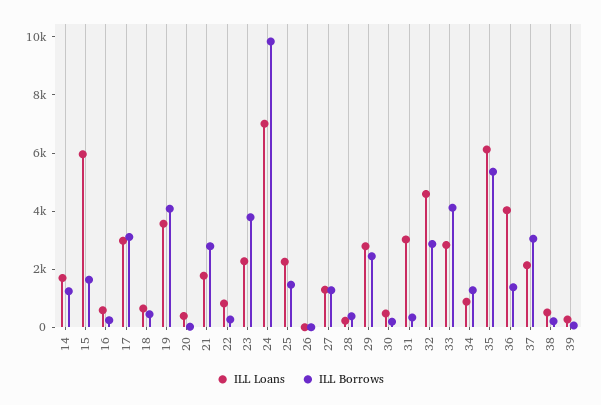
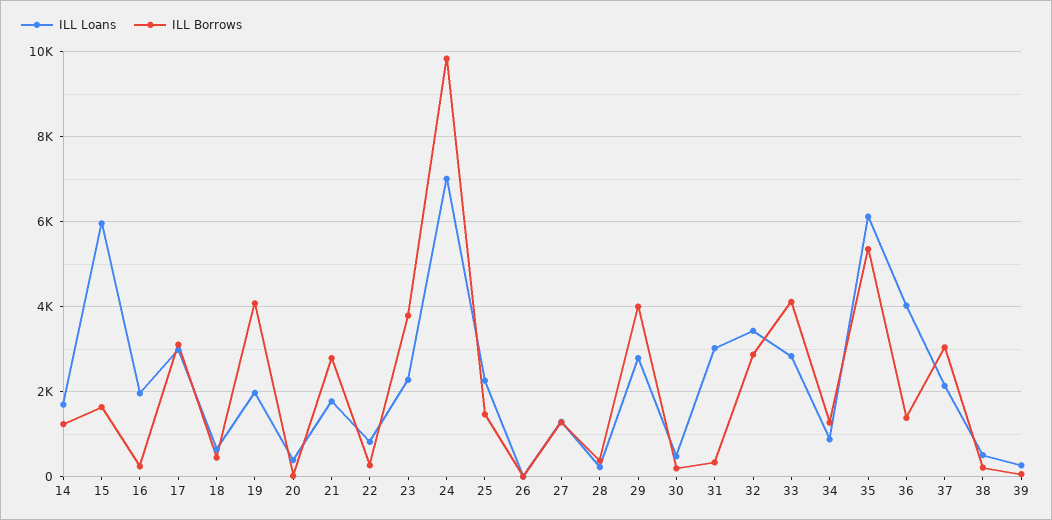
ILL Loans, 16: 500 -> 2000
ILL Loans, 19: 3500 -> 2000
ILL Borrows, 29: 2500 -> 4000
ILL Loans, 32: 4500 -> 3400

